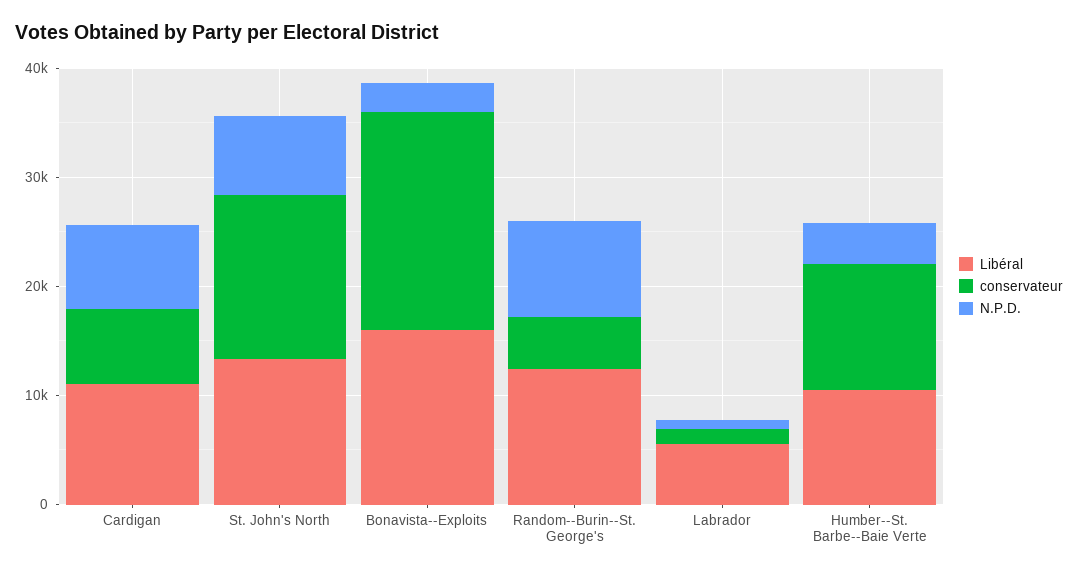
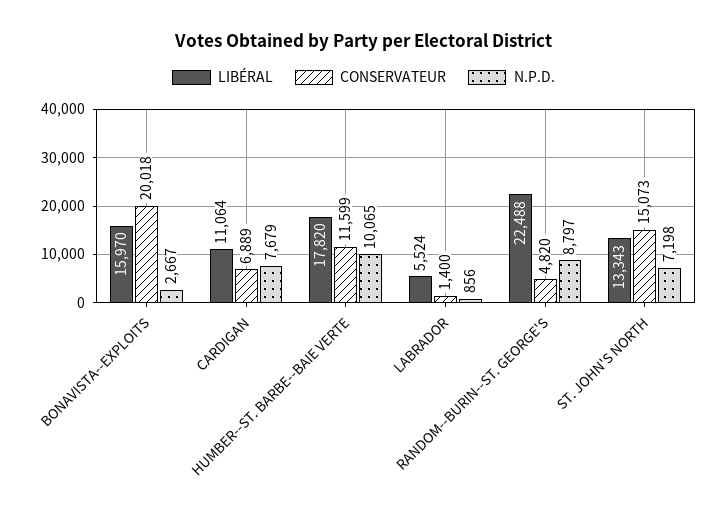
Libéral, Random--Burin--St. George's: 12000 -> 22488
Libéral, Humber--St. Barbe--Baie Verte: 10000 -> 17820
N.P.D., Humber--St. Barbe--Baie Verte: 4000 -> 10065

